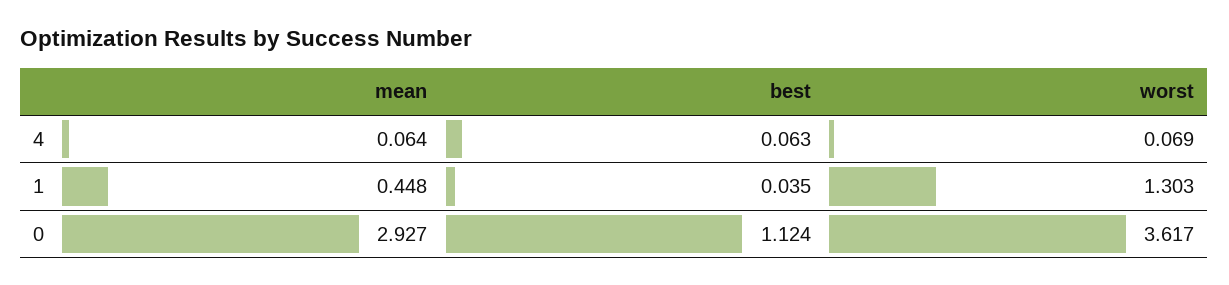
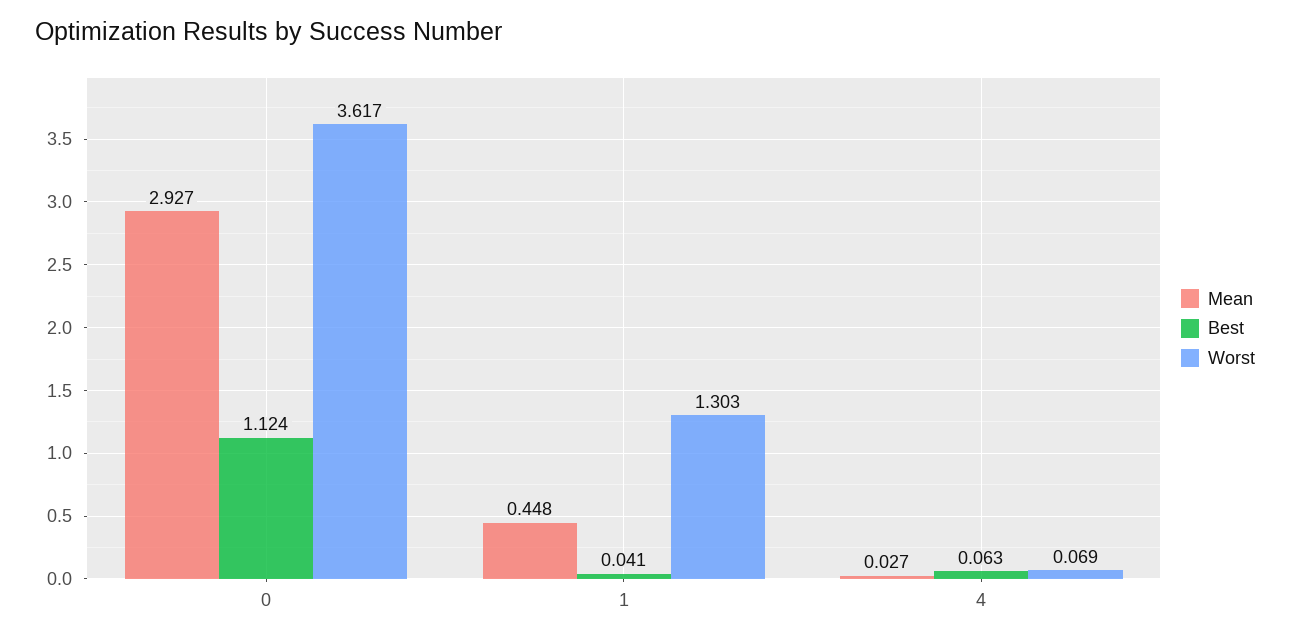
mean, 4: 0.064 -> 0.027
best, 1: 0.035 -> 0.041

